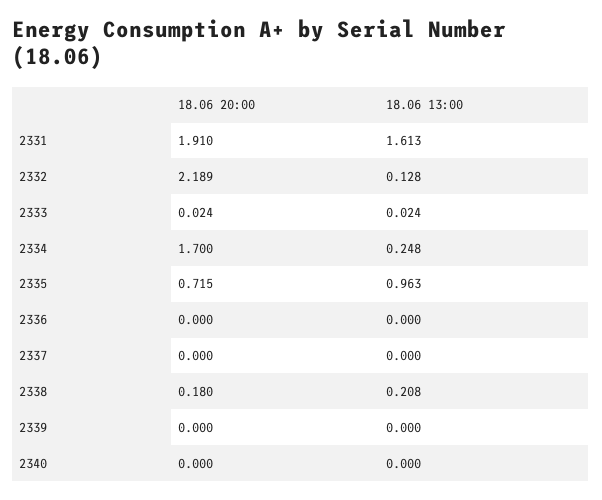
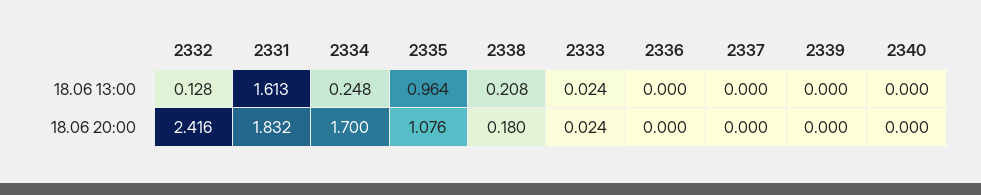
18.06 20:00, 2331: 1.91 -> 1.832
18.06 20:00, 2332: 2.189 -> 2.416
18.06 20:00, 2335: 0.715 -> 1.076
18.06 13:00, 2335: 0.963 -> 0.964

